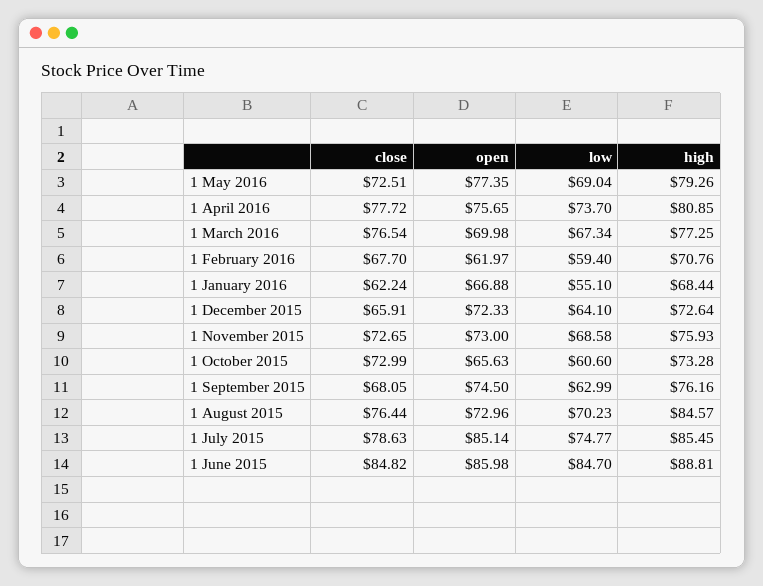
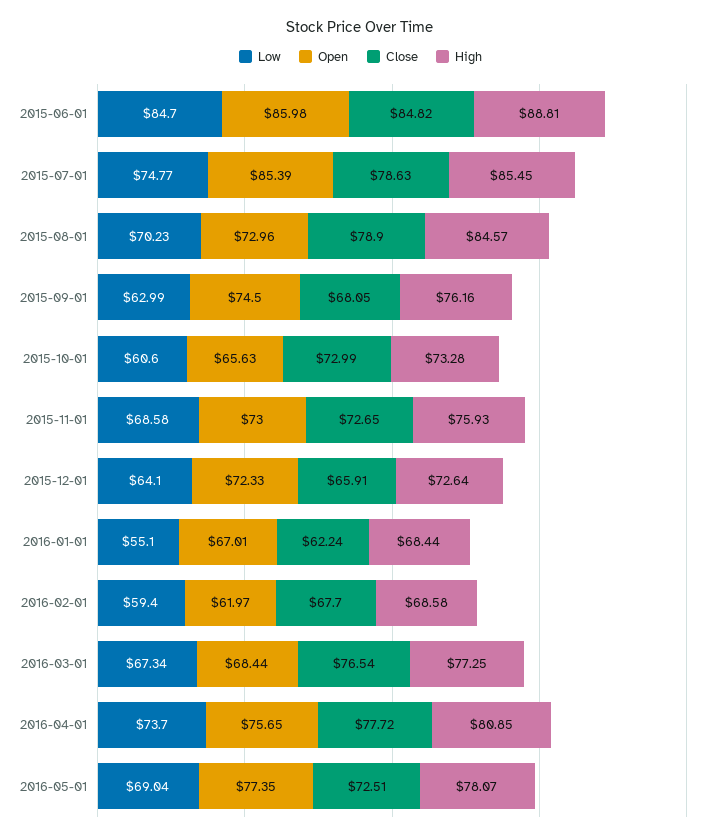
high, 1 May 2016: 79.26 -> 78.07
open, 1 March 2016: 69.98 -> 68.44
high, 1 February 2016: 70.76 -> 68.58
open, 1 January 2016: 66.88 -> 67.01
close, 1 August 2015: 76.44 -> 78.9
open, 1 July 2015: 85.14 -> 85.39

